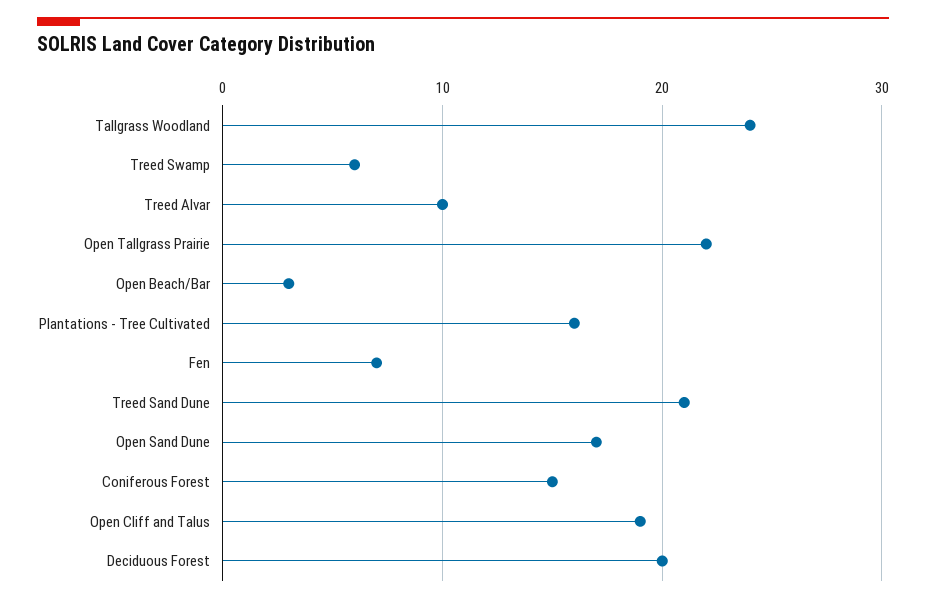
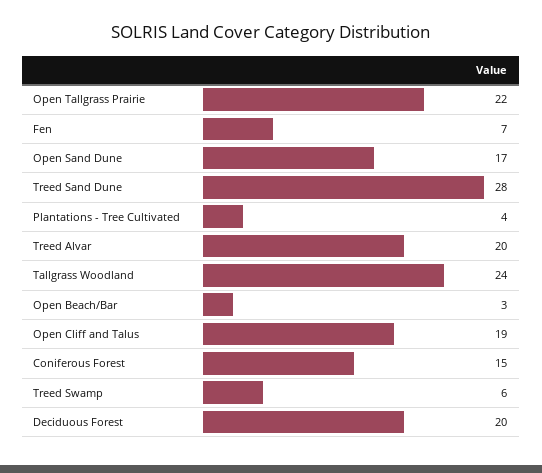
Treed Alvar: 10 -> 20
Plantations - Tree Cultivated: 16 -> 4
Treed Sand Dune: 21 -> 28

